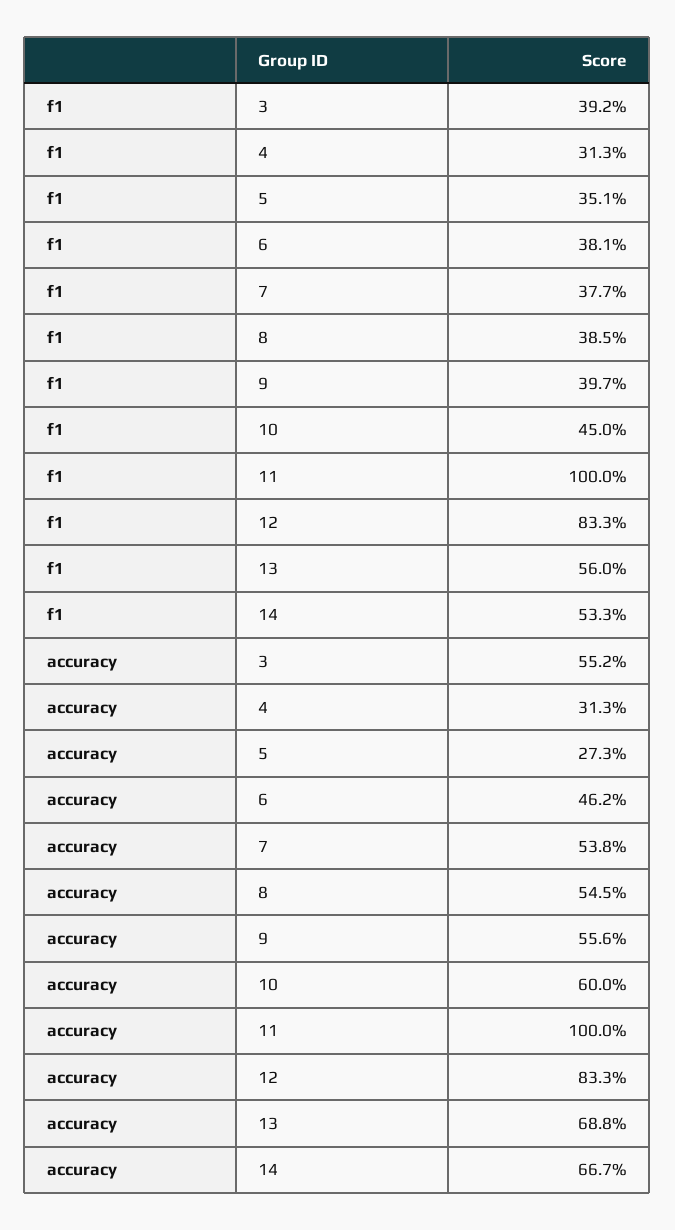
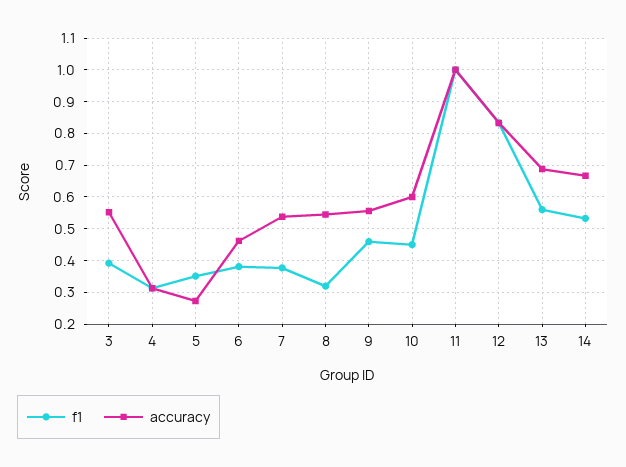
f1, 8: 0.385 -> 0.32
f1, 9: 0.397 -> 0.46

